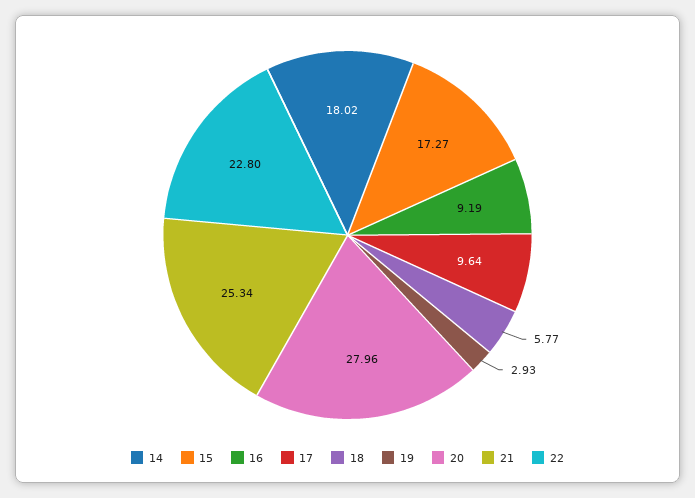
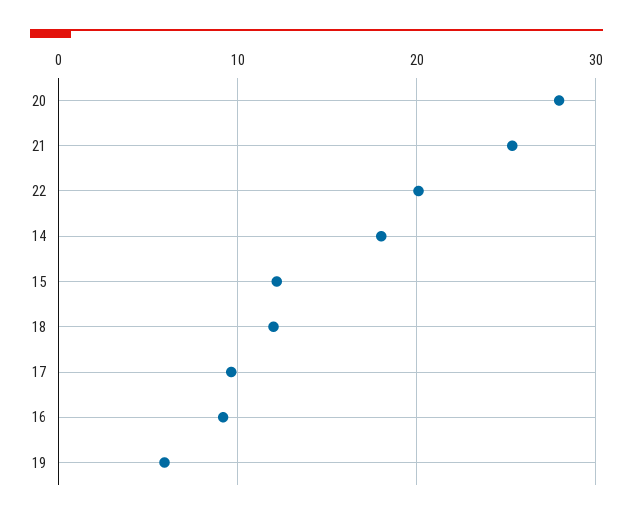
15: 17.27 -> 12
18: 5.77 -> 12
19: 2.93 -> 6
22: 22.8 -> 20

